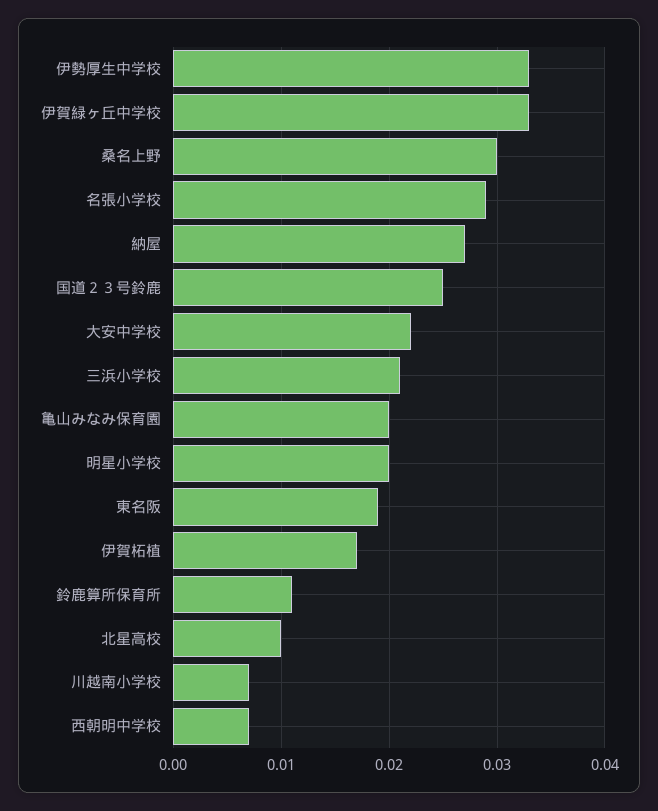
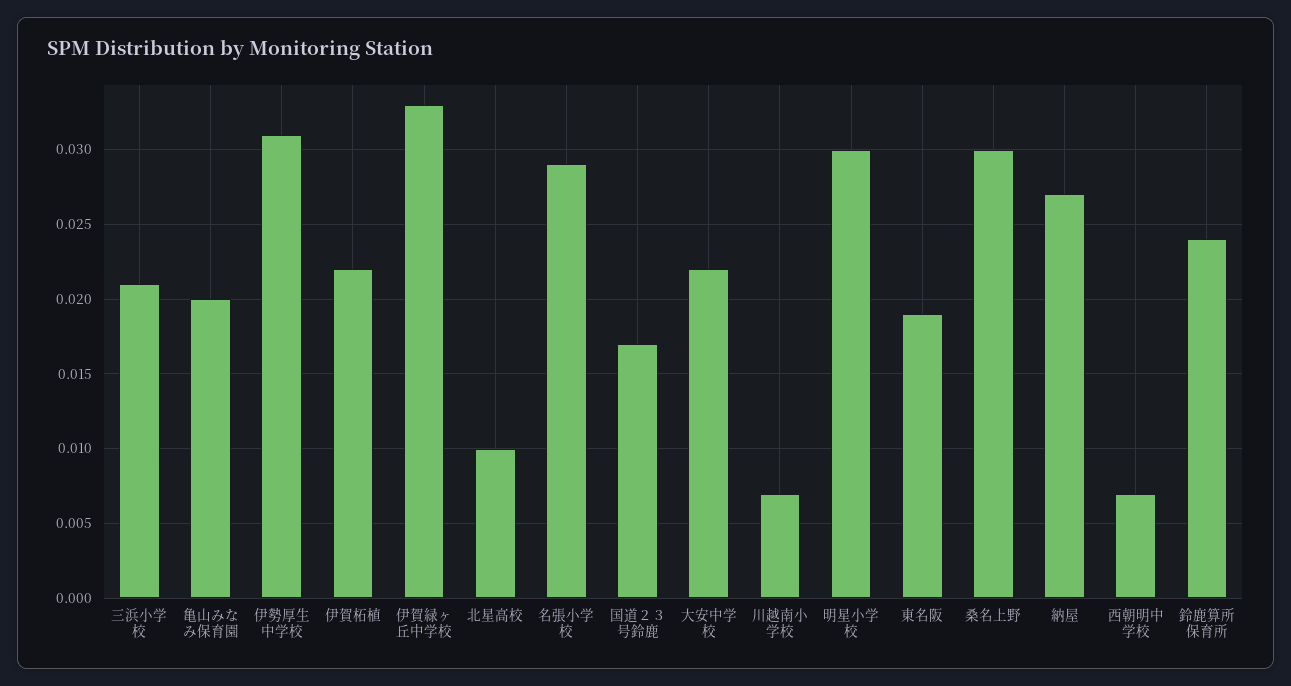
伊勢厚生中学校: 0.033 -> 0.031
国道２３号鈴鹿: 0.025 -> 0.017
明星小学校: 0.02 -> 0.03
伊賀柘植: 0.017 -> 0.022
鈴鹿算所保育所: 0.011 -> 0.024

